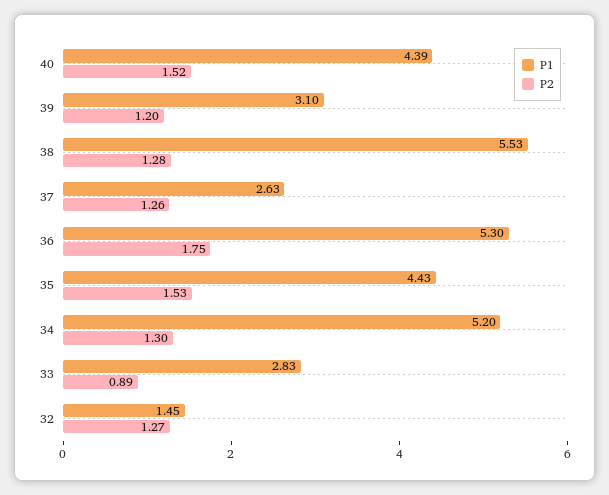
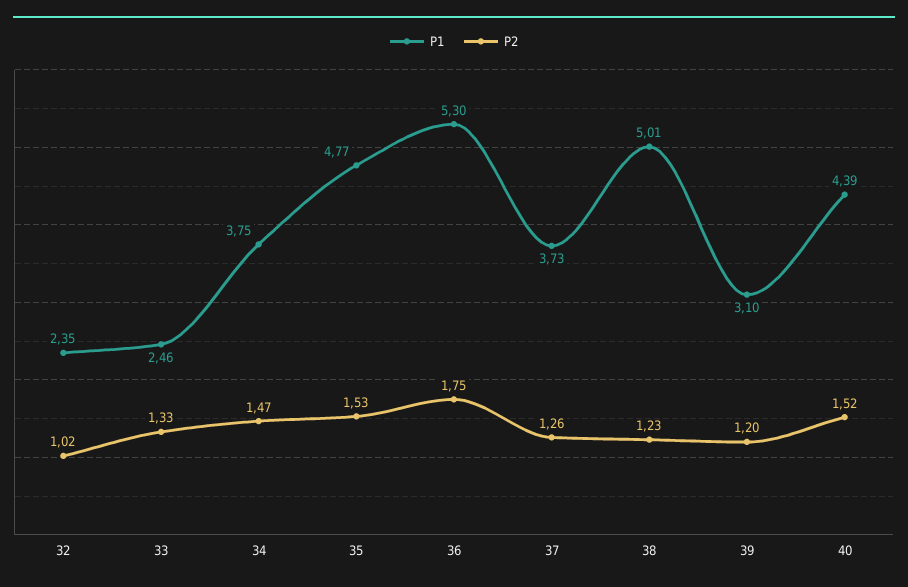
P1, 38: 5.53 -> 5.01
P2, 38: 1.28 -> 1.23
P1, 37: 2.63 -> 3.73
P1, 35: 4.43 -> 4.77
P1, 34: 5.2 -> 3.75
P2, 34: 1.3 -> 1.47
P1, 33: 2.83 -> 2.46
P2, 33: 0.89 -> 1.33
P1, 32: 1.45 -> 2.35
P2, 32: 1.27 -> 1.02

